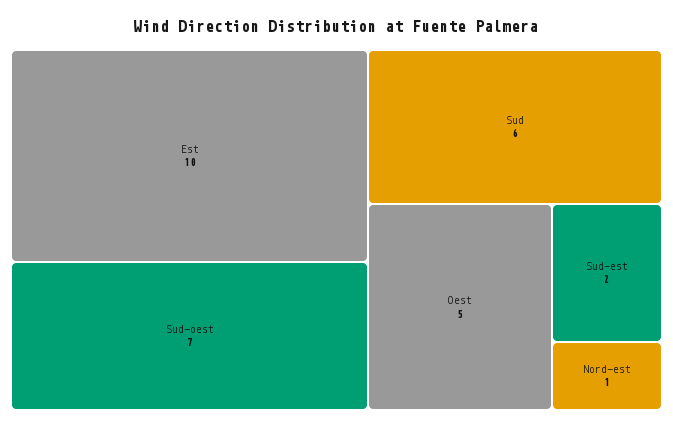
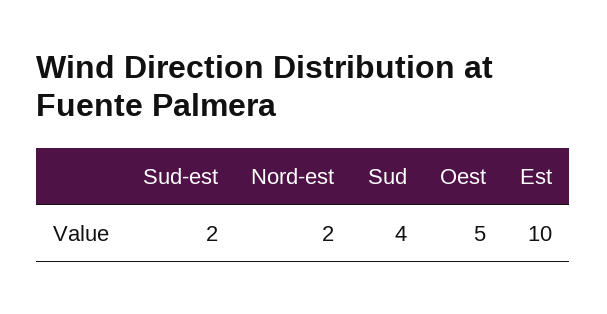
Sud-oest: 7 -> none
Sud: 6 -> 4
Nord-est: 1 -> 2

